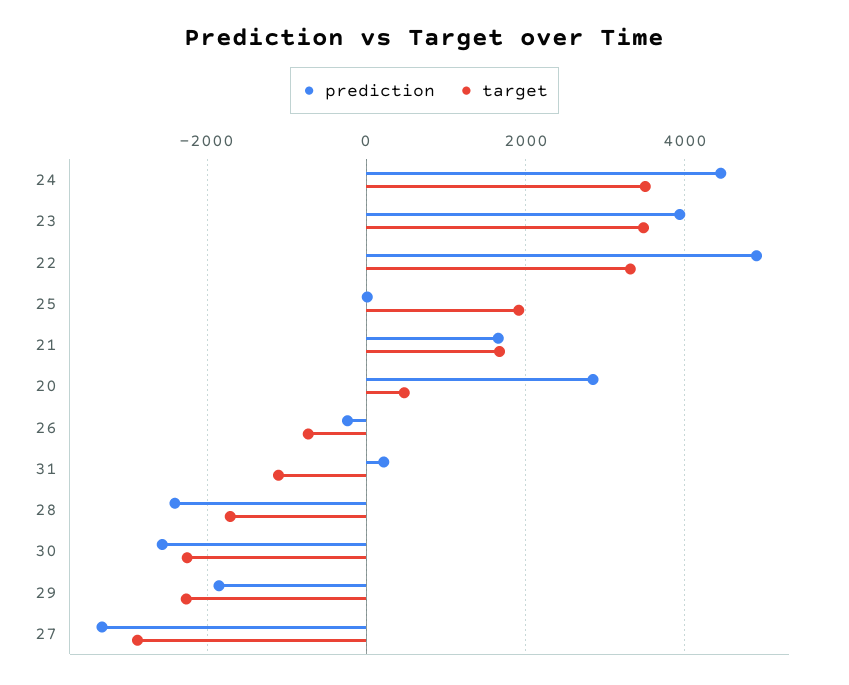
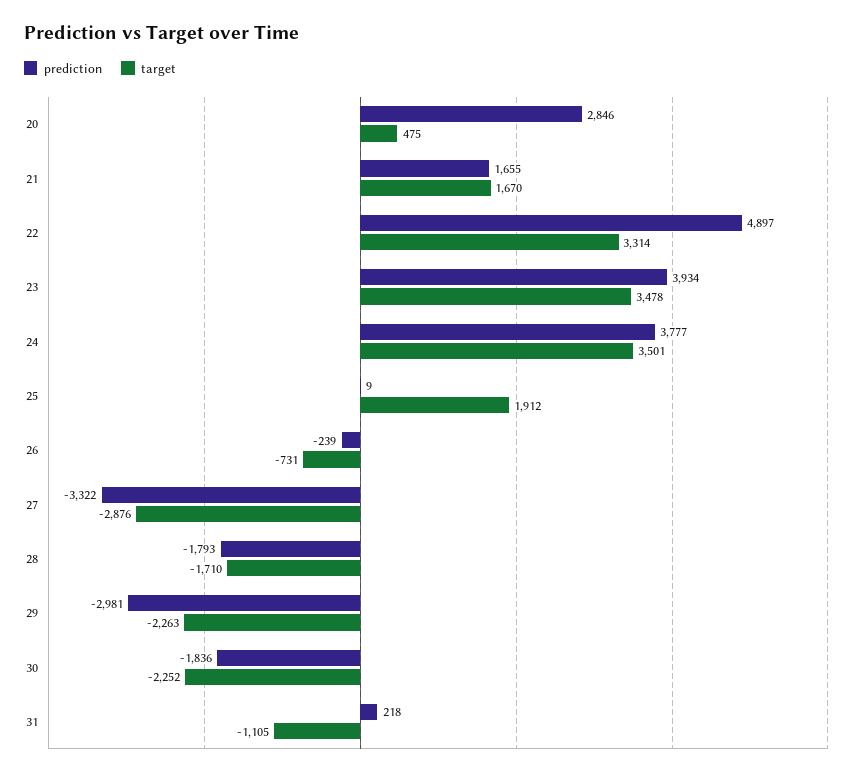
prediction, 24: 4400 -> 3777
prediction, 28: -2400 -> -1793
prediction, 30: -2600 -> -1836
prediction, 29: -1800 -> -2981

